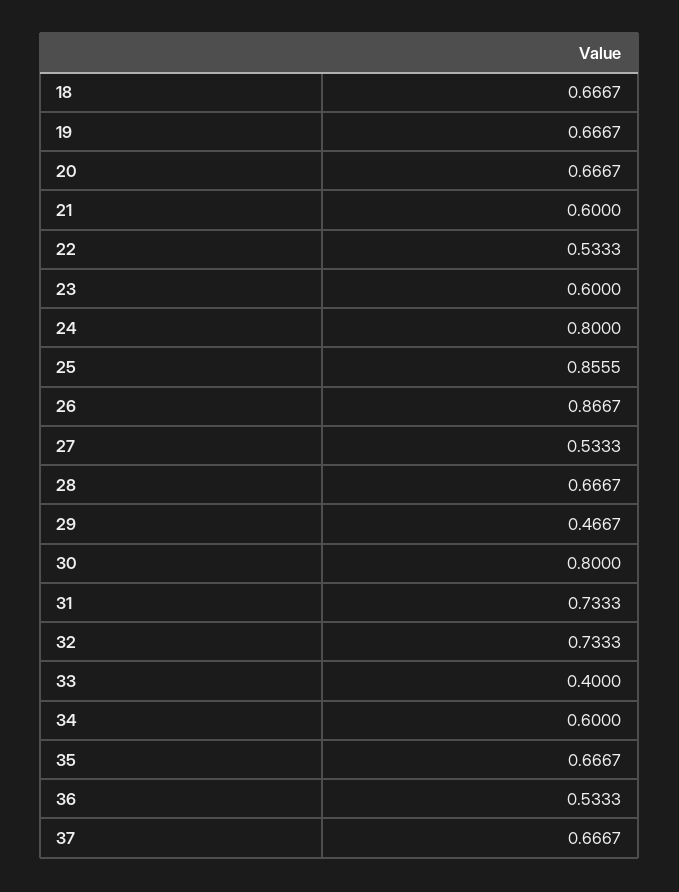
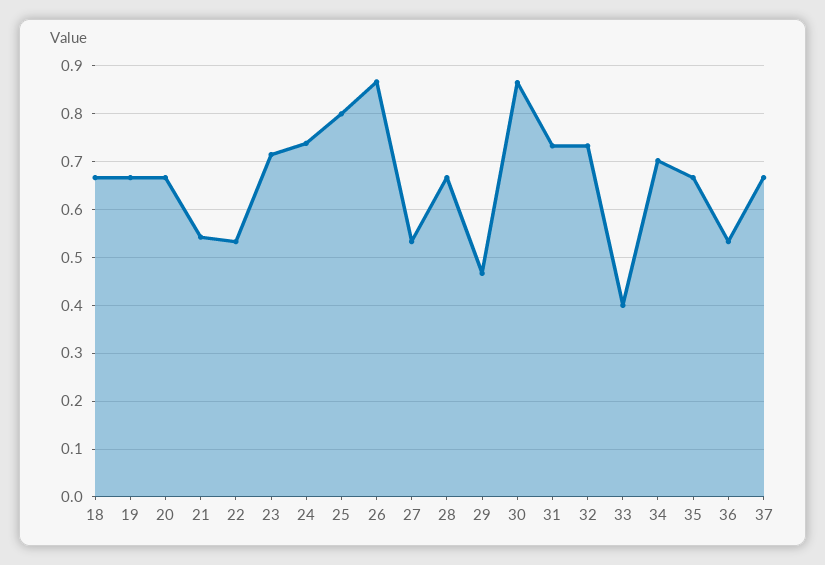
21: 0.6 -> 0.54
23: 0.6 -> 0.72
24: 0.8 -> 0.74
25: 0.8555 -> 0.8
30: 0.8 -> 0.86
34: 0.6 -> 0.7

